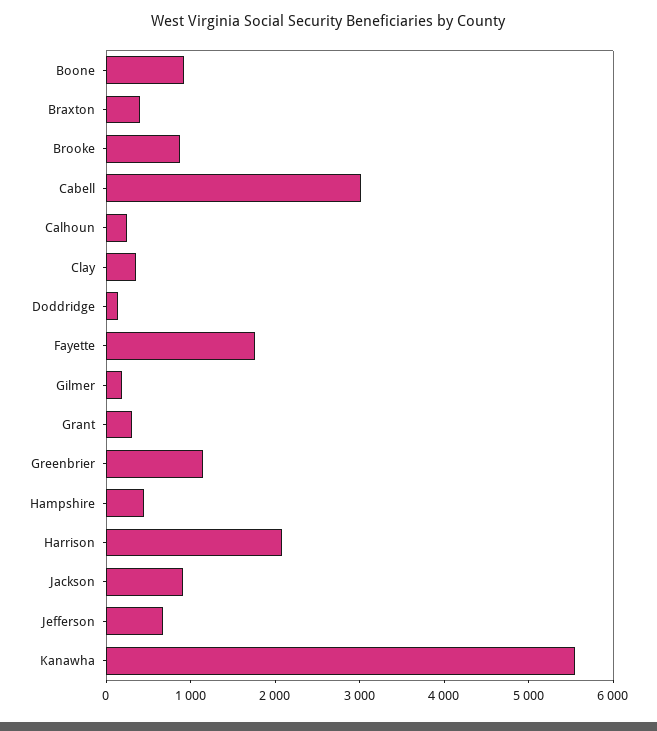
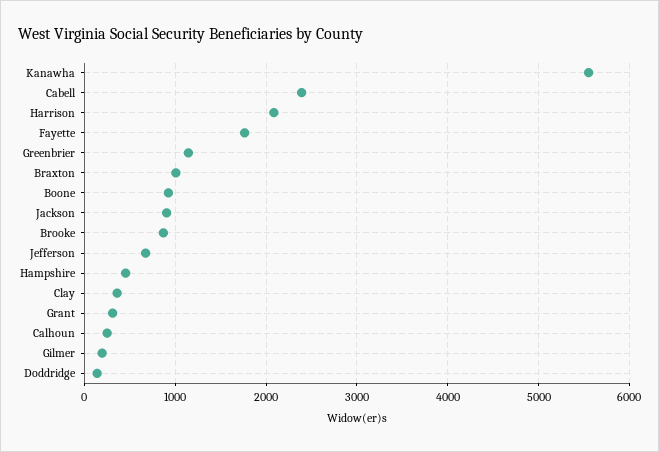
Braxton: 400 -> 1000
Cabell: 3000 -> 2400

